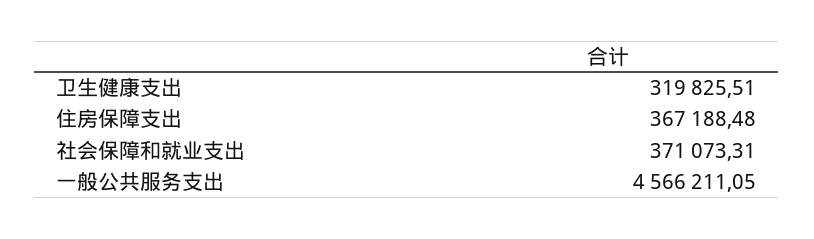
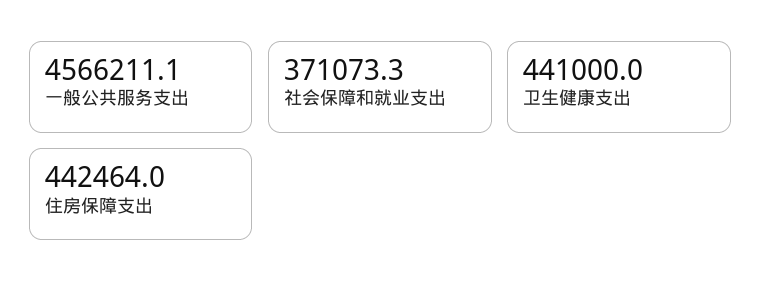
卫生健康支出: 319825.51 -> 441000
住房保障支出: 367188.48 -> 442464

